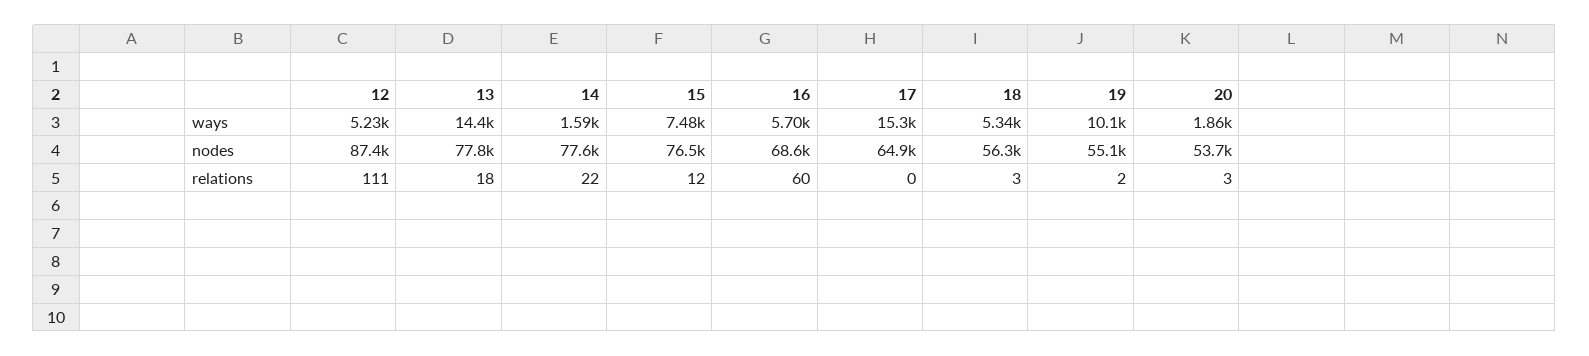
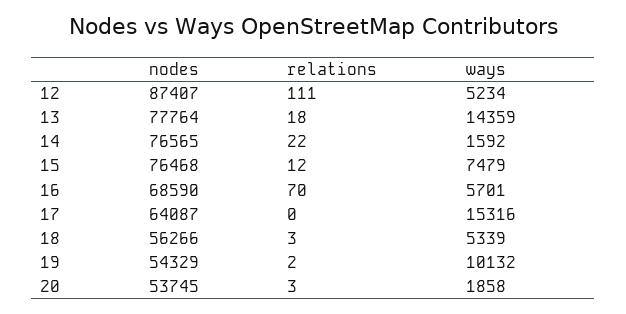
14, nodes: 77600 -> 76565
17, nodes: 64900 -> 64087
19, nodes: 55100 -> 54329
16, relations: 60 -> 70

